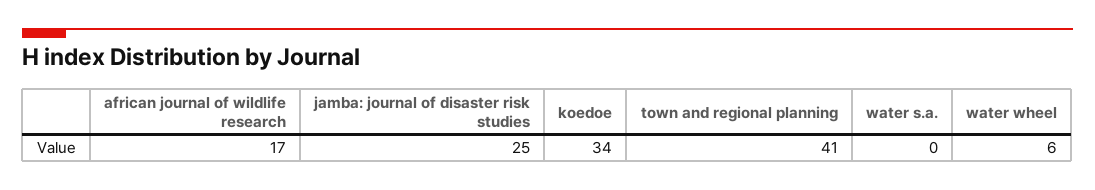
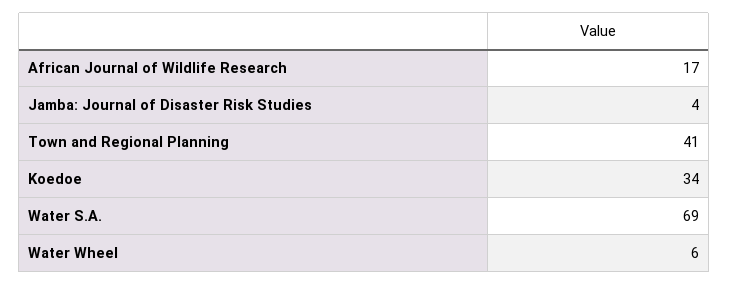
jamba: journal of disaster risk studies: 25 -> 4
water s.a.: 0 -> 69

